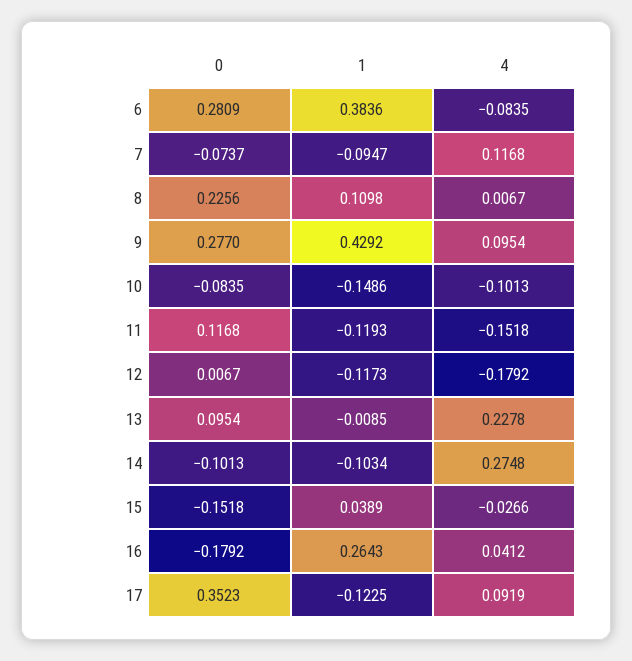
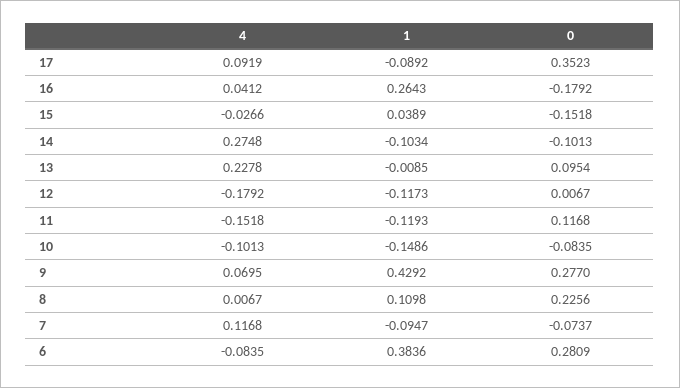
4, 9: 0.0954 -> 0.0695
1, 17: -0.1225 -> -0.0892

